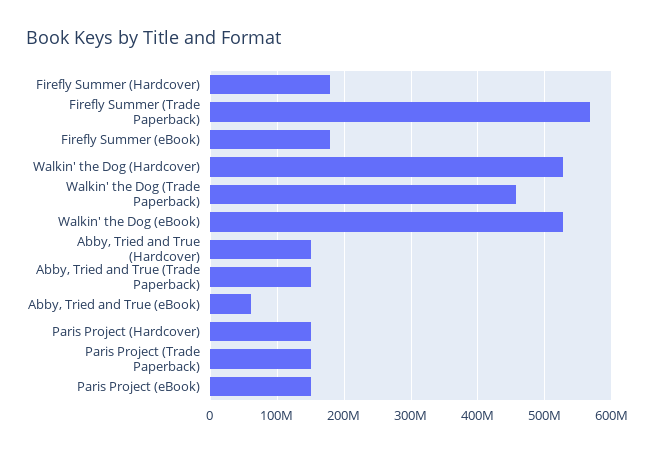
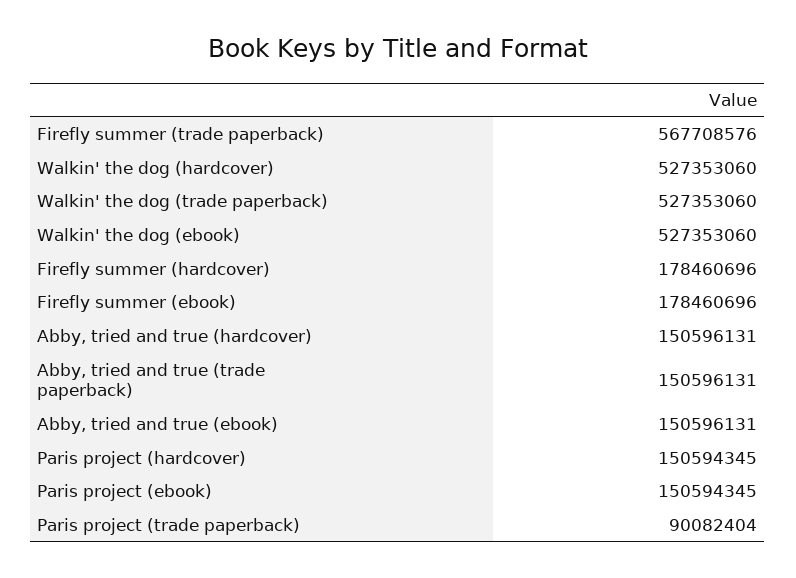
Walkin' the Dog (Trade Paperback): 460000000 -> 527353060
Abby, Tried and True (eBook): 60000000 -> 150596131
Paris Project (Trade Paperback): 150000000 -> 90082404

